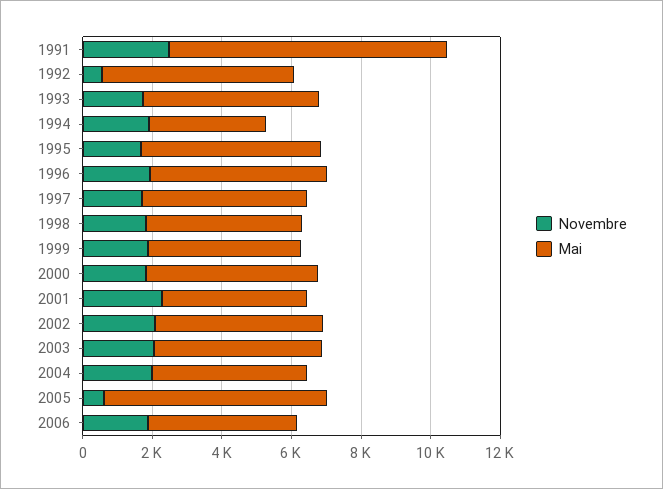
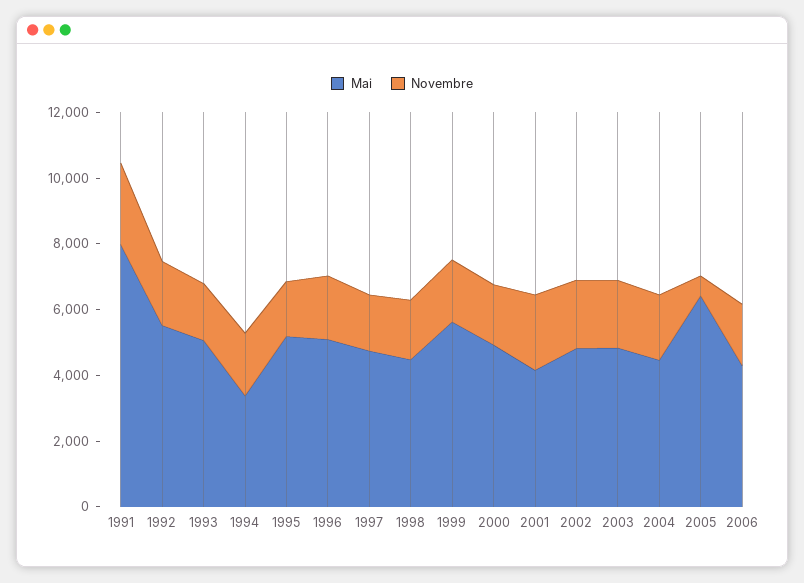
Novembre, 1992: 500 -> 2000
Mai, 1999: 4500 -> 5500

